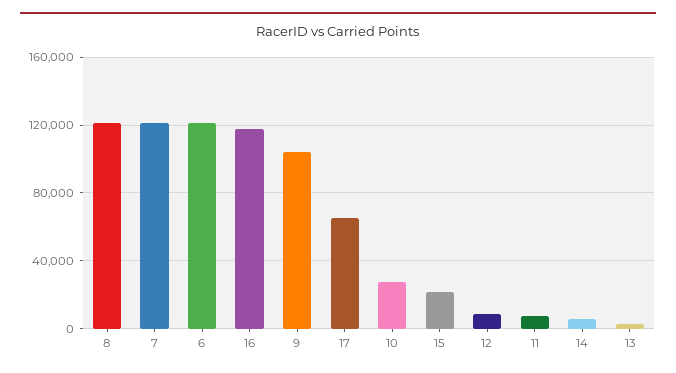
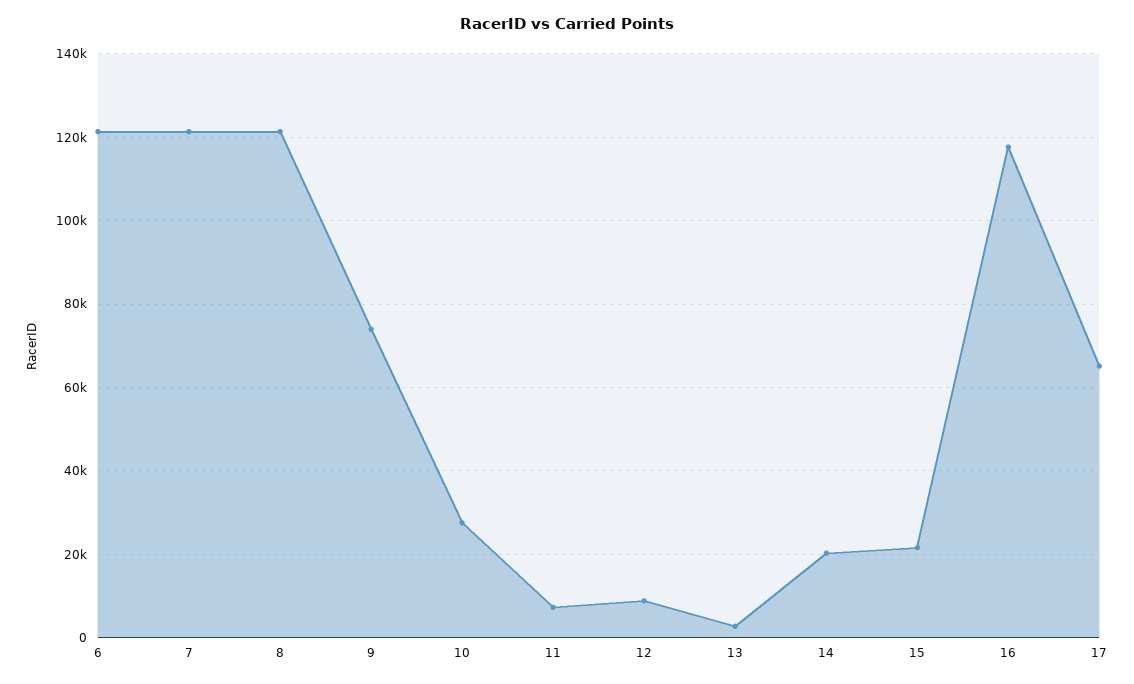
9: 105000 -> 74000
14: 5000 -> 20000

